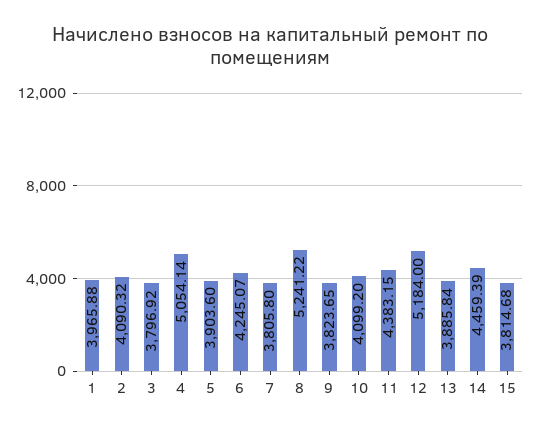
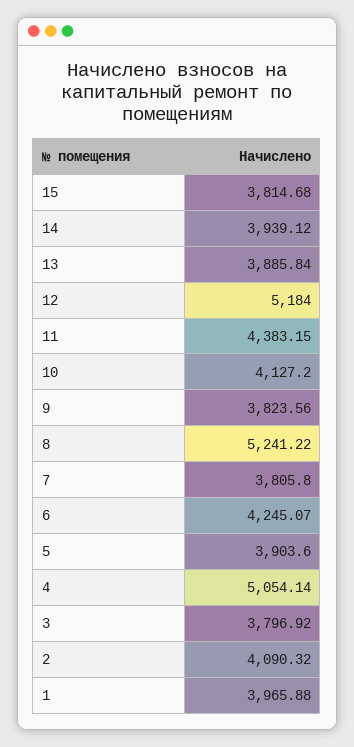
9: 3823.65 -> 3823.56
10: 4099.2 -> 4127.2
14: 4459.39 -> 3939.12

